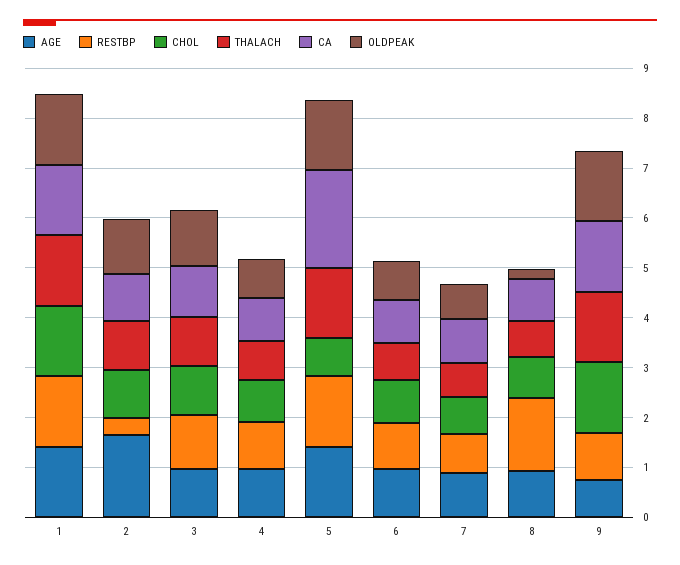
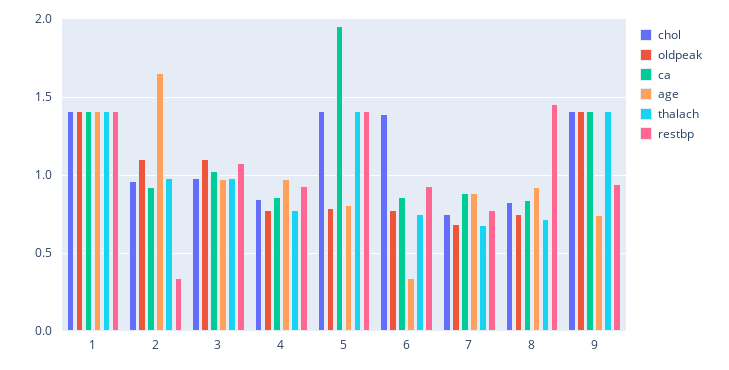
AGE, 5: 1.4 -> 0.8
CHOL, 5: 0.8 -> 1.4
OLDPEAK, 5: 1.4 -> 0.8
AGE, 6: 1 -> 0.35
CHOL, 6: 0.8 -> 1.4
OLDPEAK, 8: 0.2 -> 0.75

